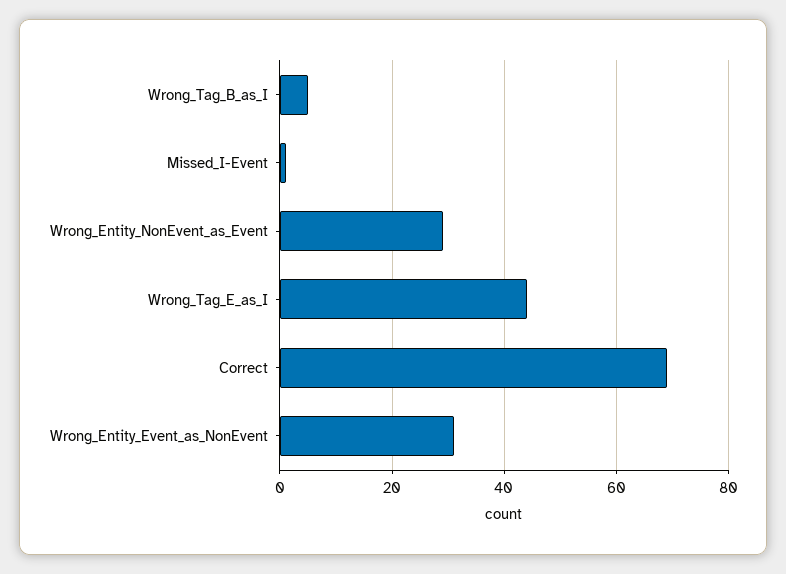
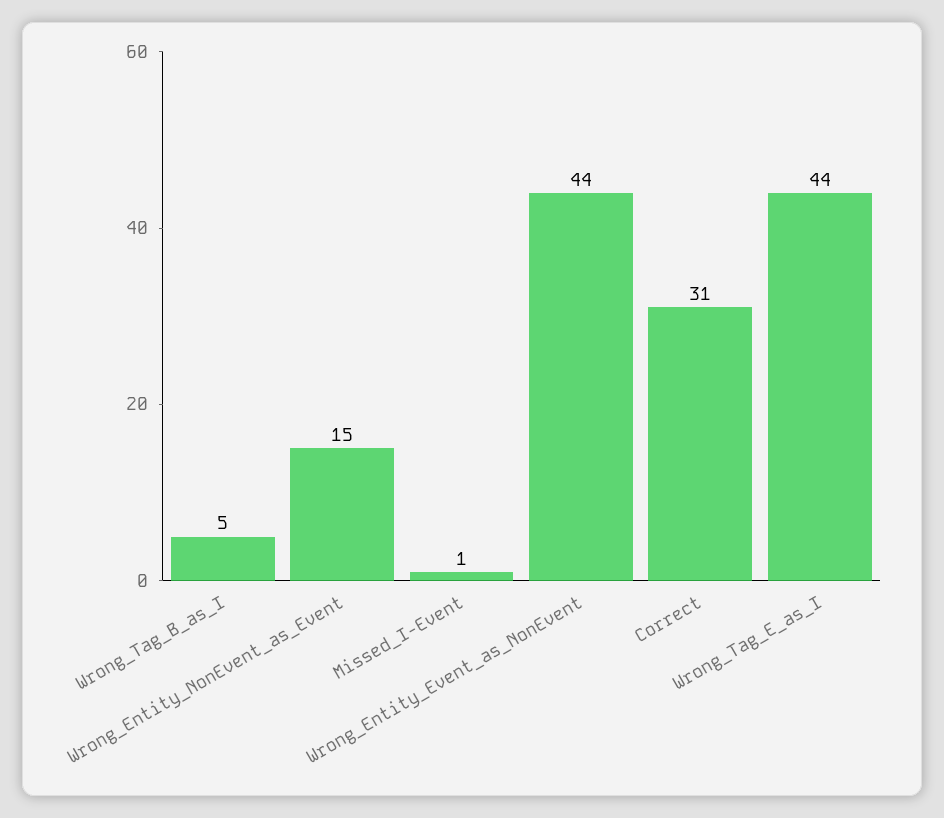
Wrong_Entity_NonEvent_as_Event: 30 -> 15
Correct: 70 -> 31
Wrong_Entity_Event_as_NonEvent: 30 -> 44

